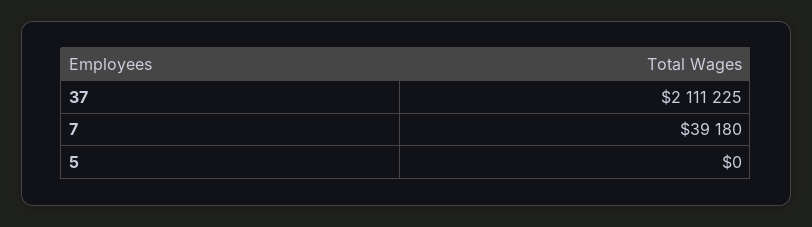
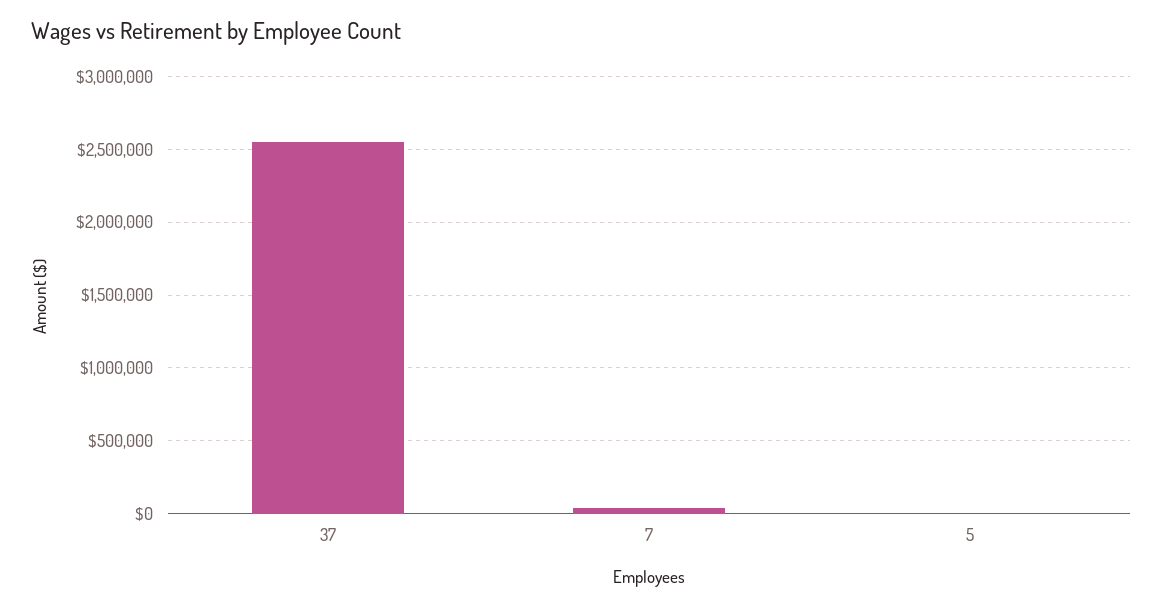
37: 2111225 -> 2550000

